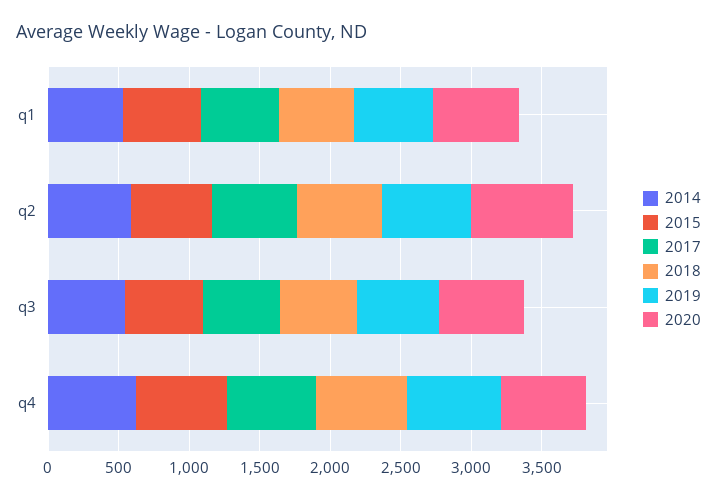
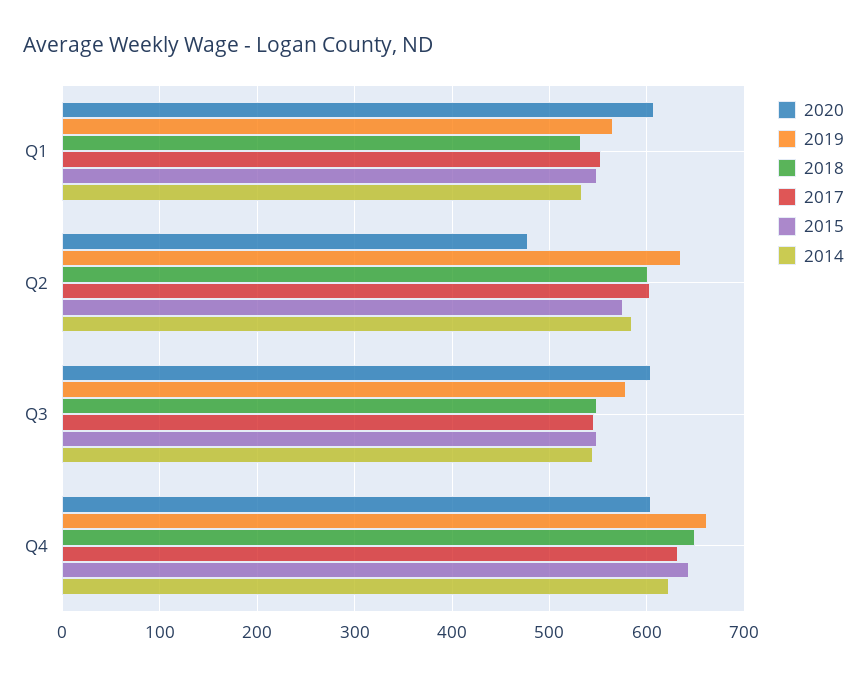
2020, q2: 700 -> 480

